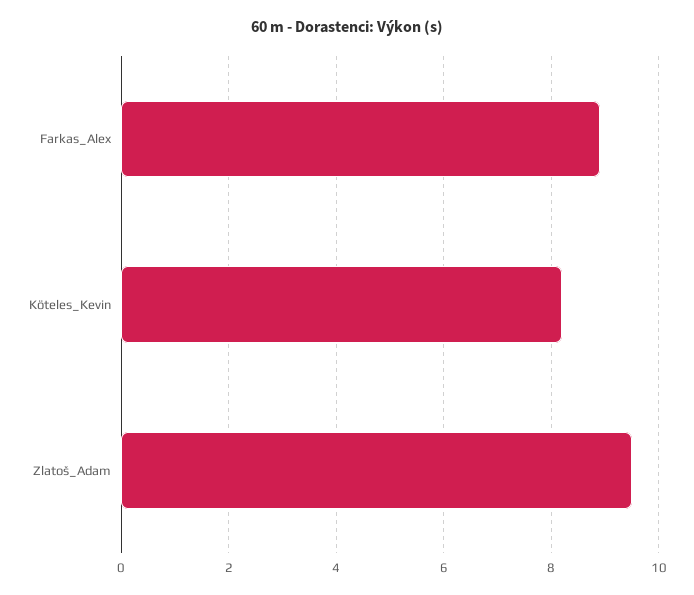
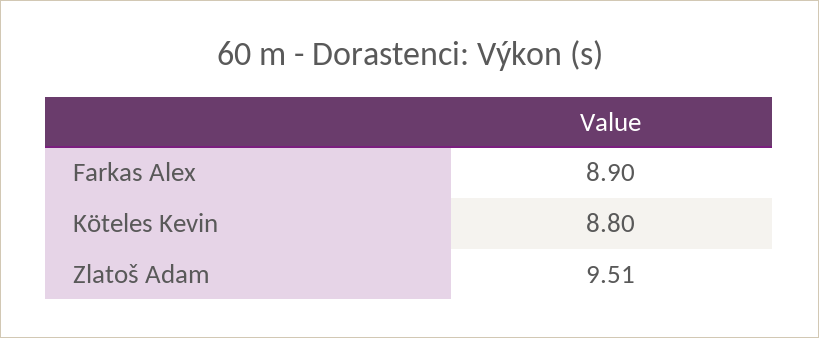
Köteles_Kevin: 8.2 -> 8.8

